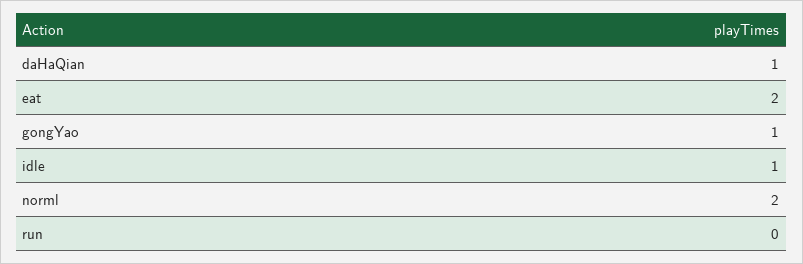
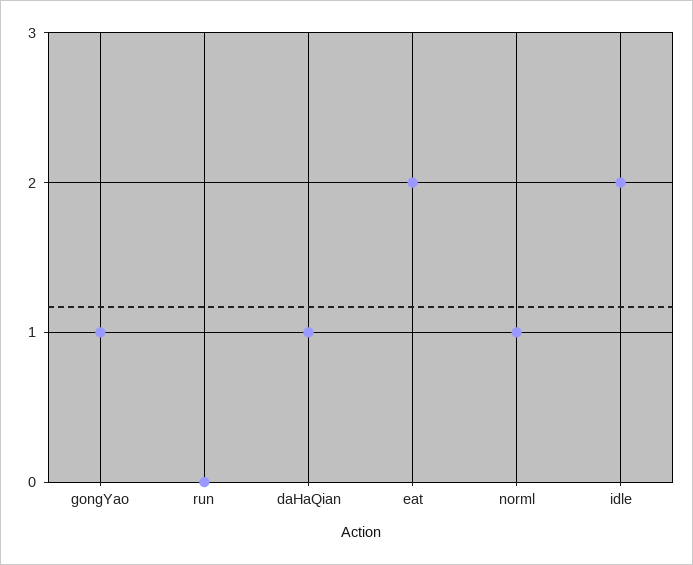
idle: 1 -> 2
norml: 2 -> 1

